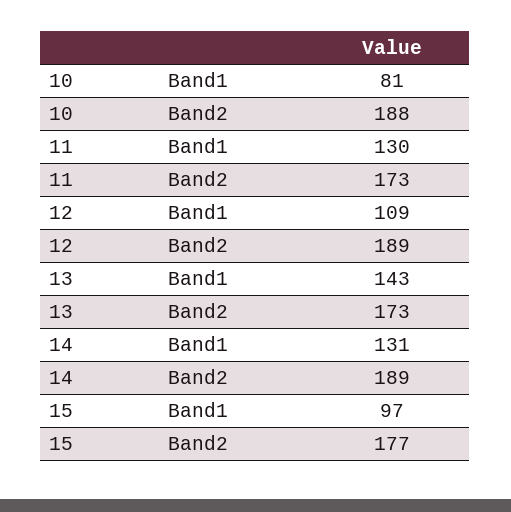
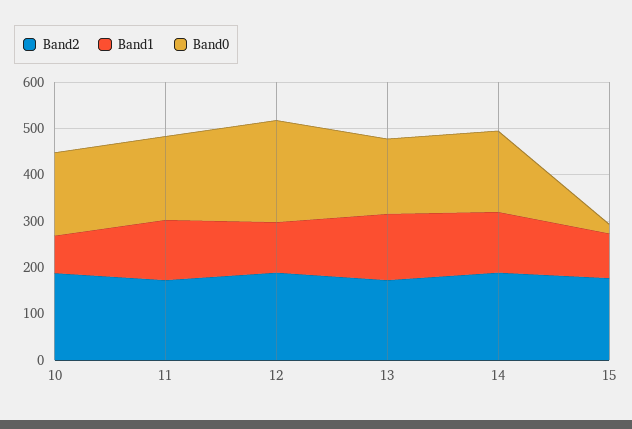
Band0, 10: none -> 180
Band0, 11: none -> 180
Band0, 12: none -> 220
Band0, 13: none -> 160
Band0, 14: none -> 180
Band0, 15: none -> 20

